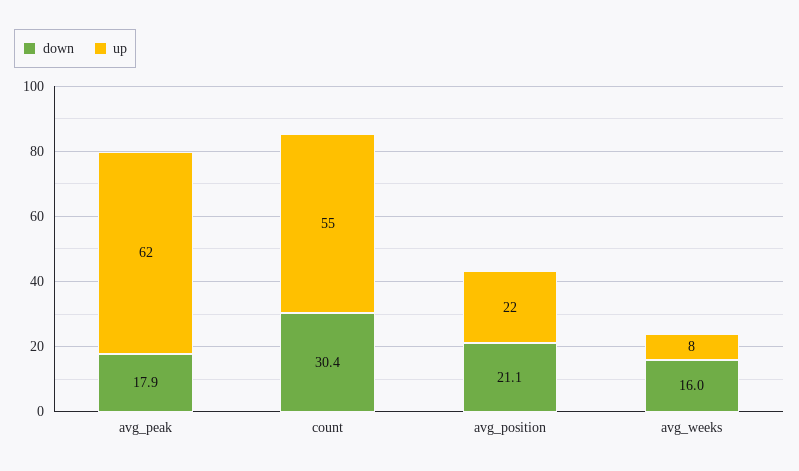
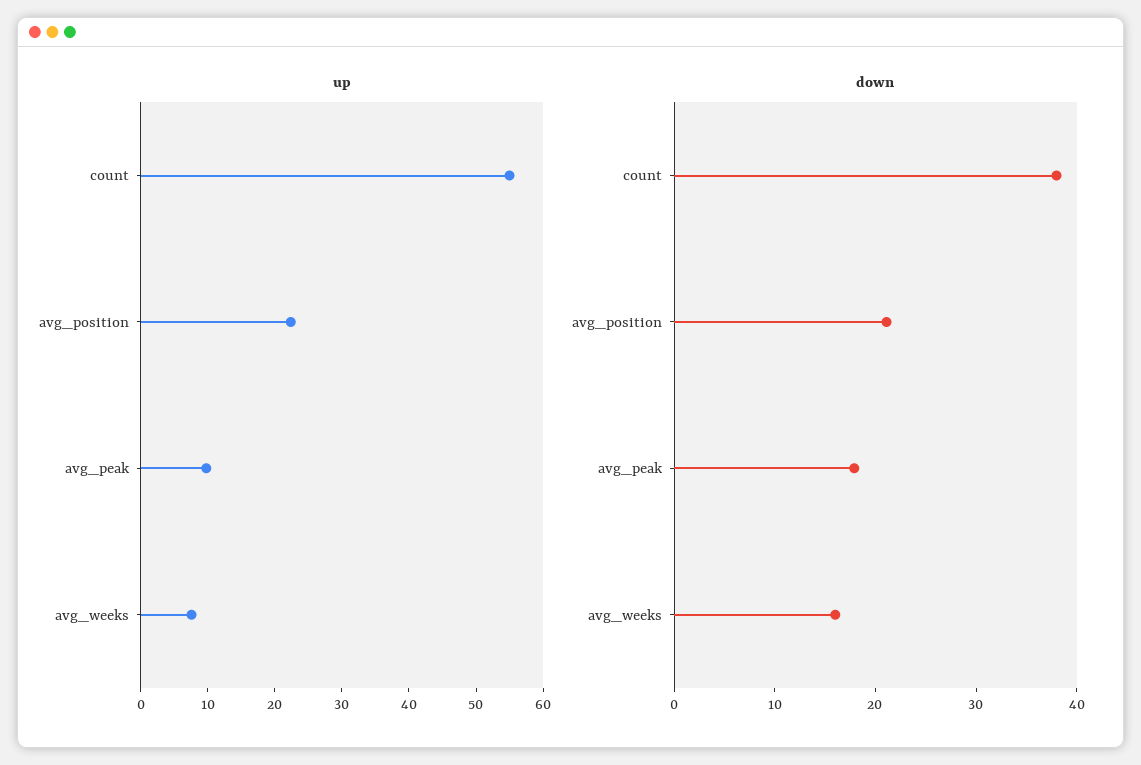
up, avg_peak: 62 -> 10
down, count: 30.4 -> 38

